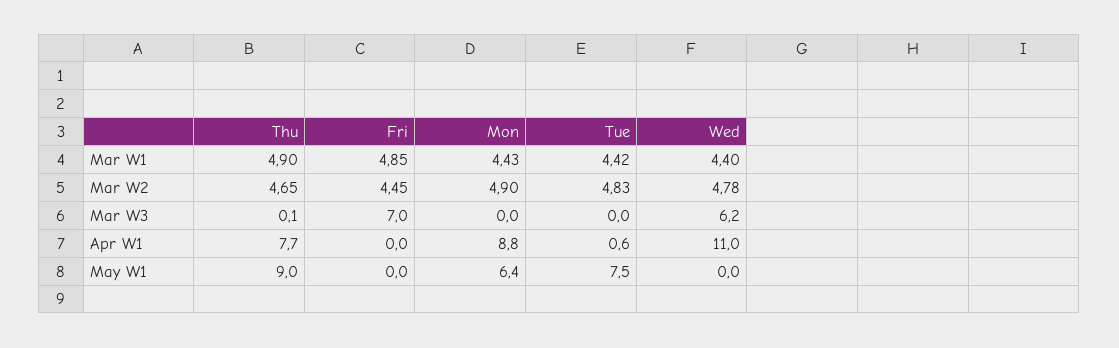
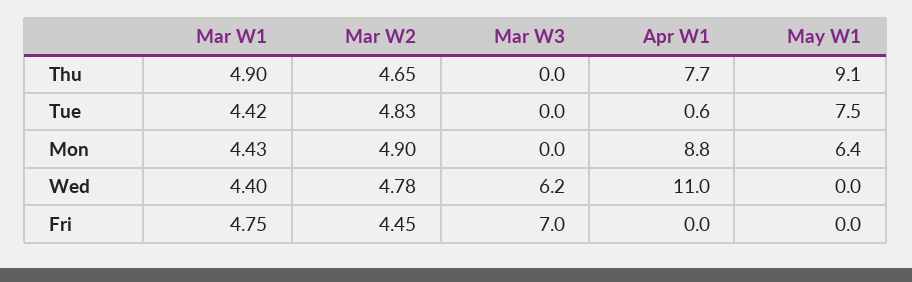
Fri, Mar W1: 4.85 -> 4.75
Thu, Mar W3: 0.1 -> 0
Thu, May W1: 9 -> 9.1

